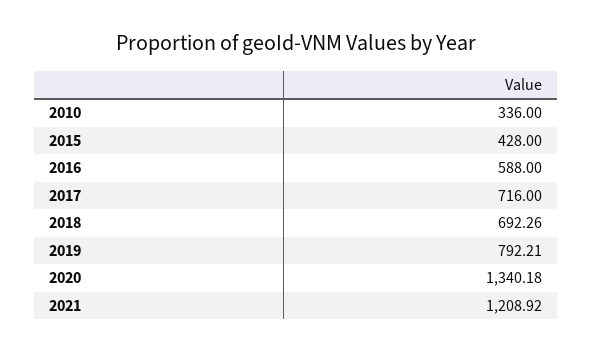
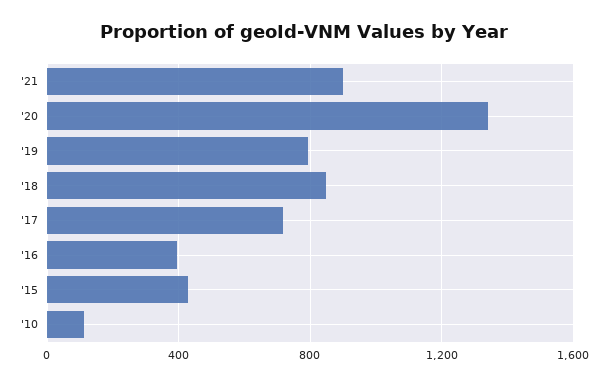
2010: 336 -> 100
2016: 588 -> 400
2018: 692.26 -> 850
2021: 1208.92 -> 900

